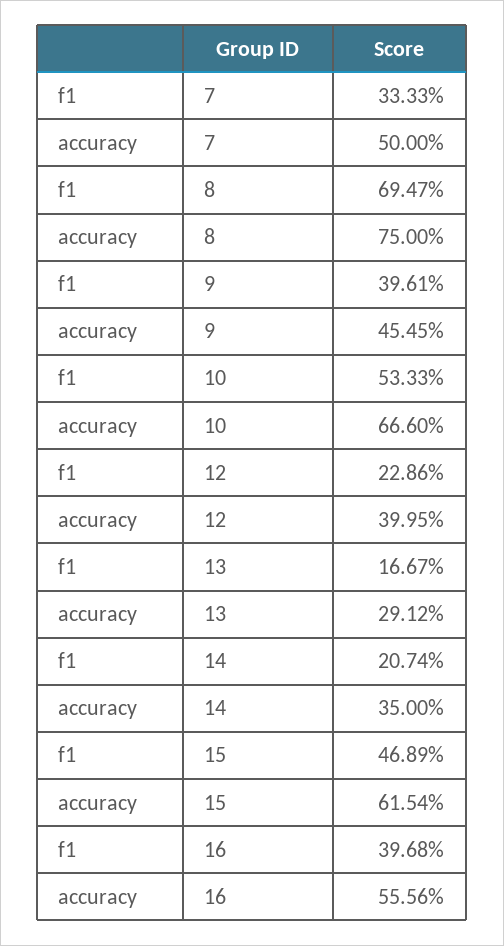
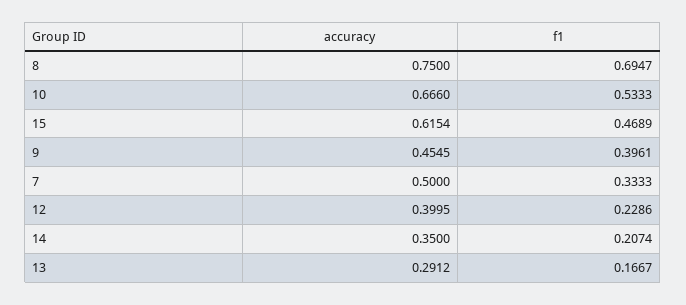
f1, 16: 0.3968 -> none
accuracy, 16: 0.5556 -> none

